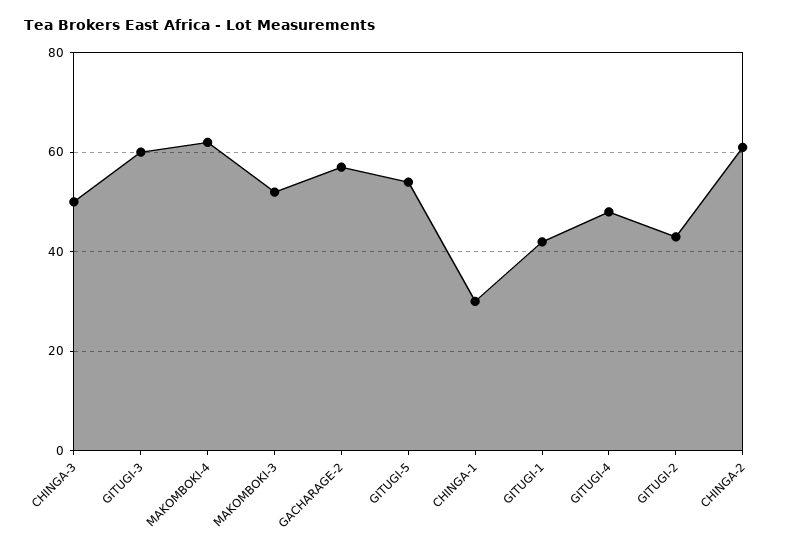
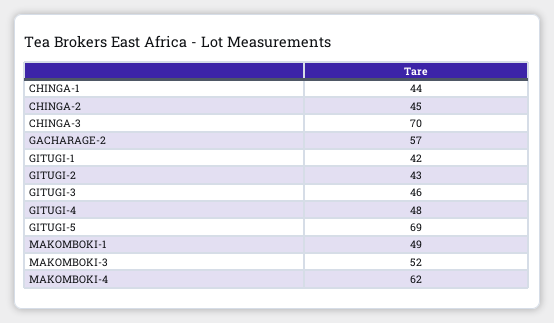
CHINGA-3: 50 -> 70
GITUGI-3: 60 -> 46
GITUGI-5: 55 -> 69
CHINGA-1: 30 -> 44
CHINGA-2: 60 -> 45
MAKOMBOKI-1: none -> 49

